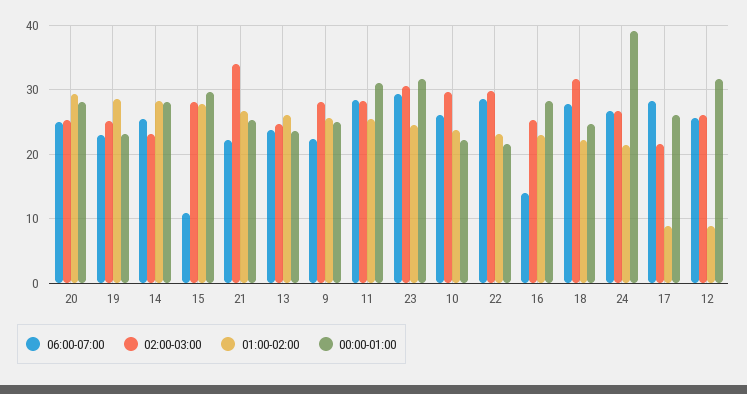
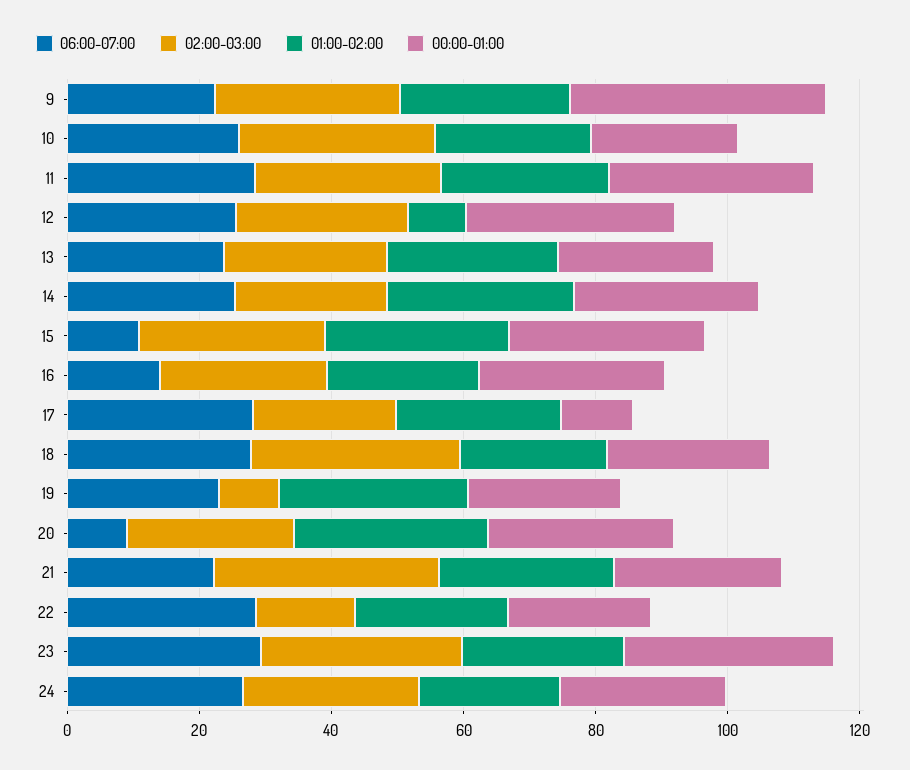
06:00-07:00, 20: 25 -> 10
02:00-03:00, 19: 25 -> 10
00:00-01:00, 9: 25 -> 40
02:00-03:00, 22: 30 -> 15
00:00-01:00, 24: 39 -> 25
01:00-02:00, 17: 9 -> 25
00:00-01:00, 17: 26 -> 10

